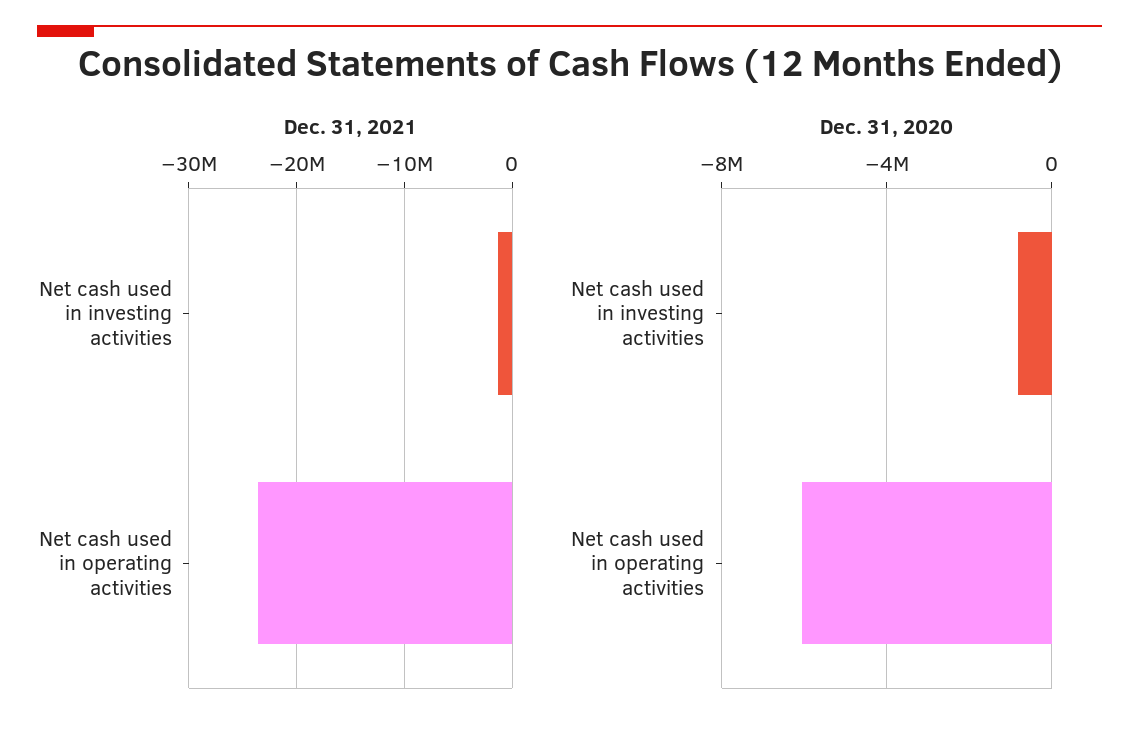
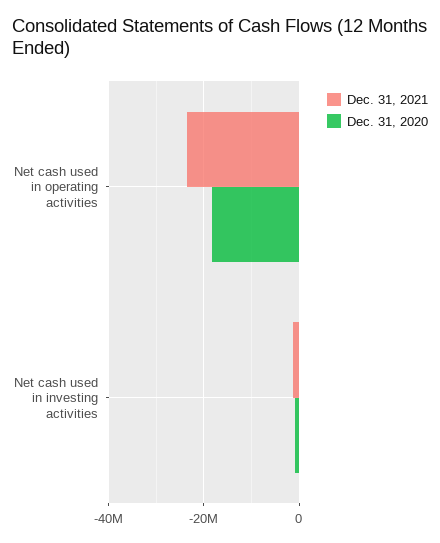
Dec. 31, 2020, Net cash used in operating activities: -6000000 -> -18000000

